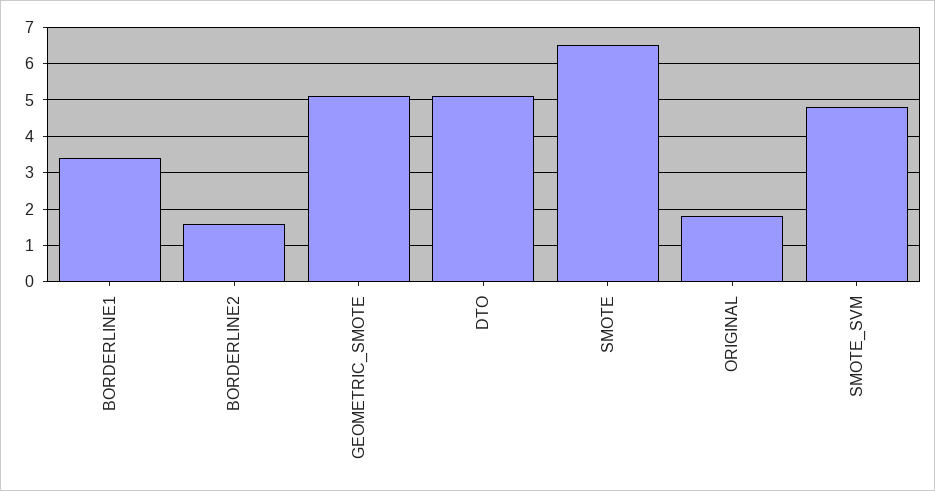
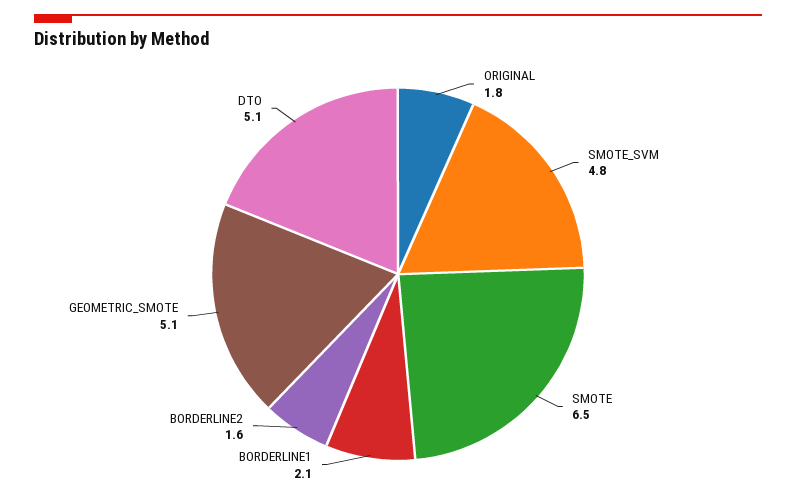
BORDERLINE1: 3.5 -> 2.1

